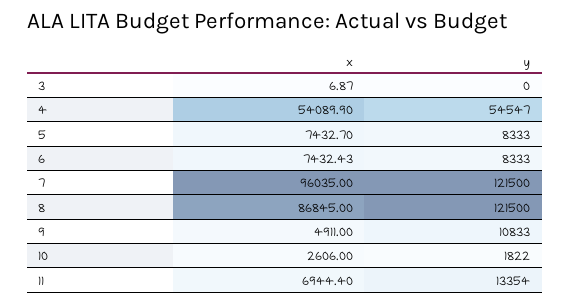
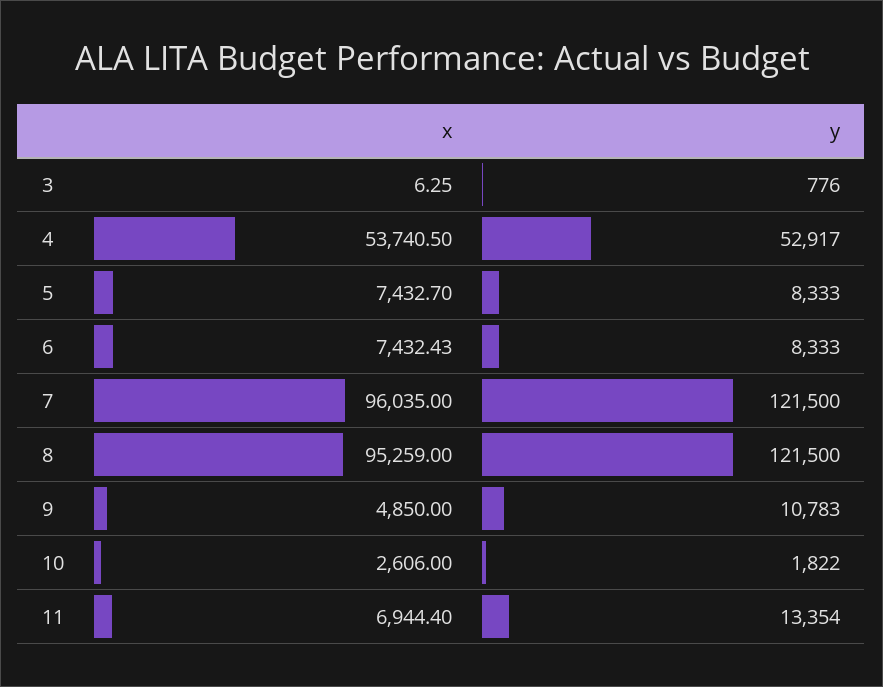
x, 3: 6.87 -> 6.25
y, 3: 0 -> 776
x, 4: 54089.9 -> 53740.5
y, 4: 54547 -> 52917
x, 8: 86845 -> 95259
x, 9: 4911 -> 4850
y, 9: 10833 -> 10783

